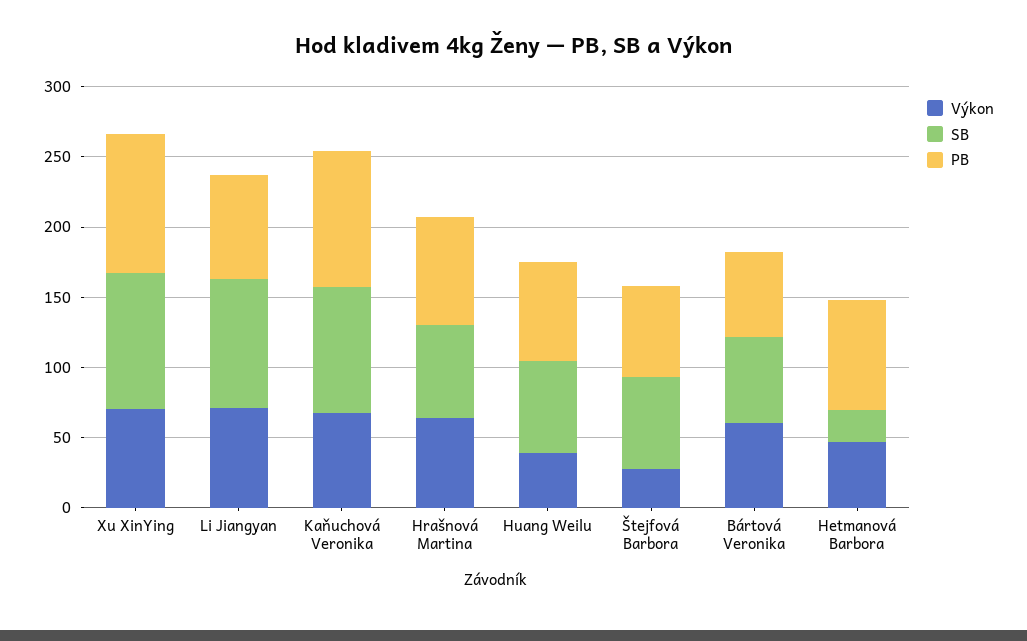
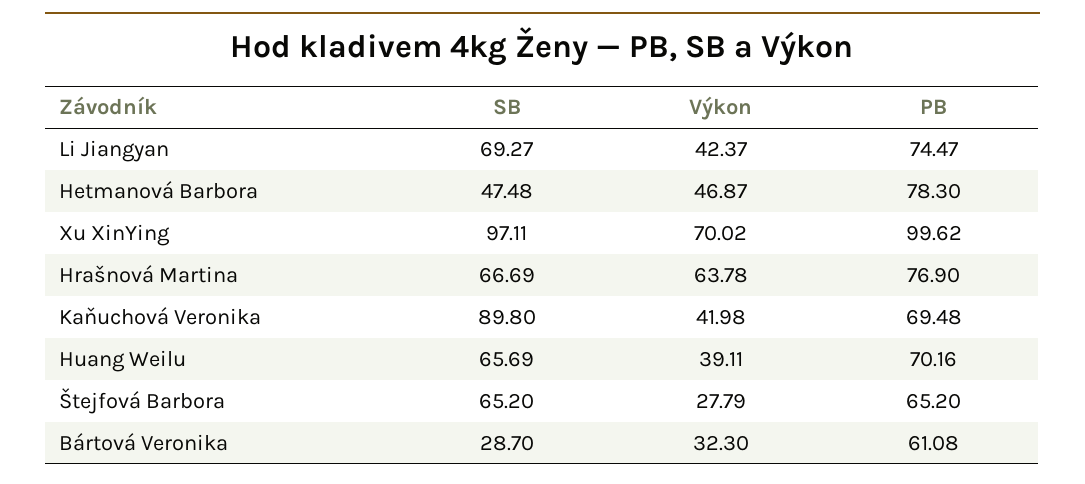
Výkon, Li Jiangyan: 70 -> 42.37
SB, Li Jiangyan: 90 -> 69.27
Výkon, Kaňuchová Veronika: 70 -> 41.98
PB, Kaňuchová Veronika: 100 -> 69.48
Výkon, Bártová Veronika: 60 -> 32.3
SB, Bártová Veronika: 60 -> 28.7
SB, Hetmanová Barbora: 20 -> 47.48

